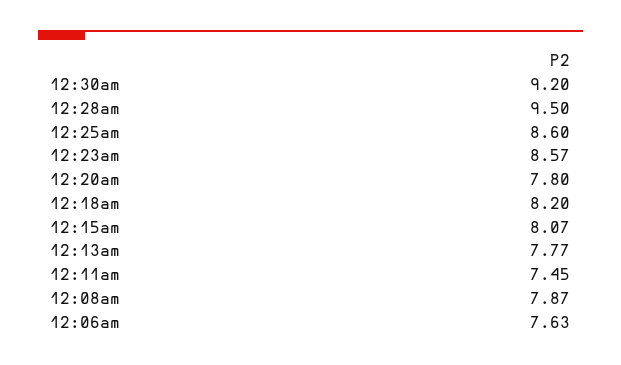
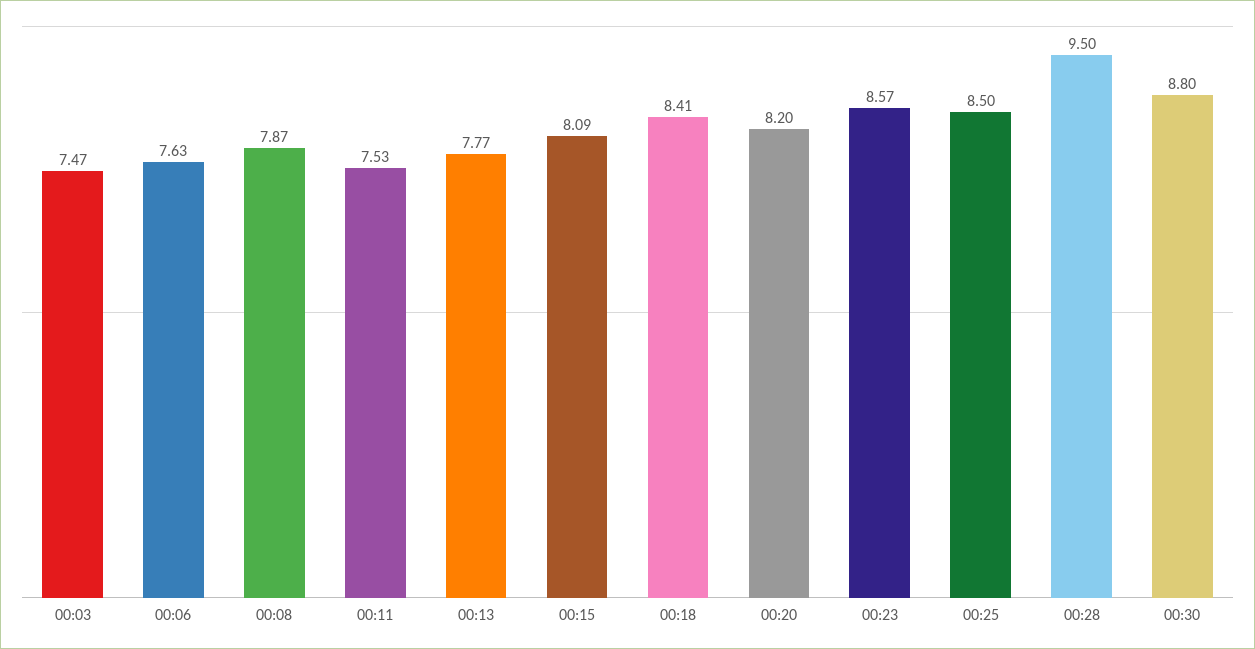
12:30am: 9.2 -> 8.8
12:25am: 8.6 -> 8.5
12:20am: 7.8 -> 8.2
12:18am: 8.2 -> 8.41
12:15am: 8.07 -> 8.09
12:11am: 7.45 -> 7.53
00:03: none -> 7.47

